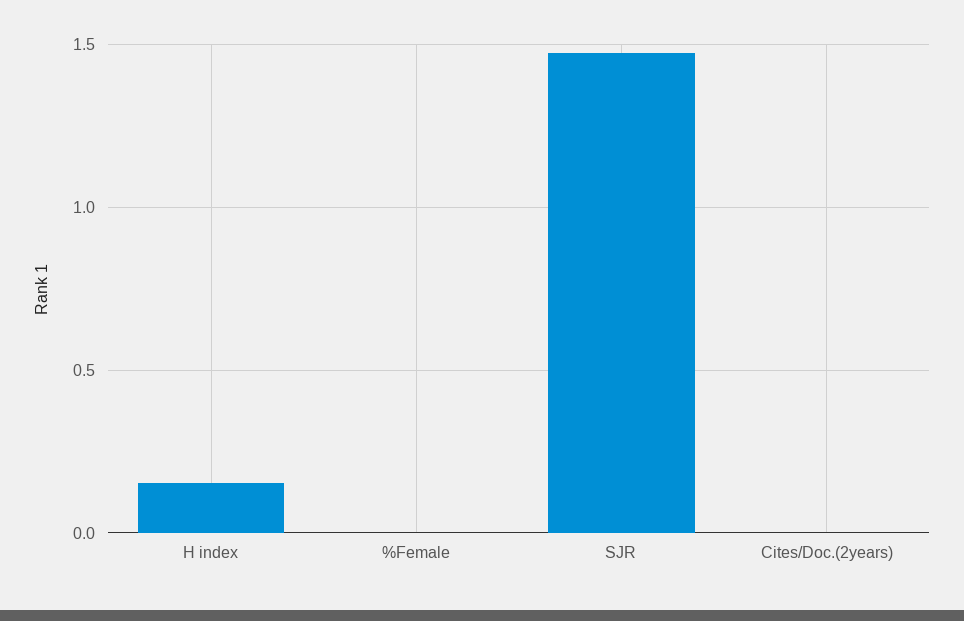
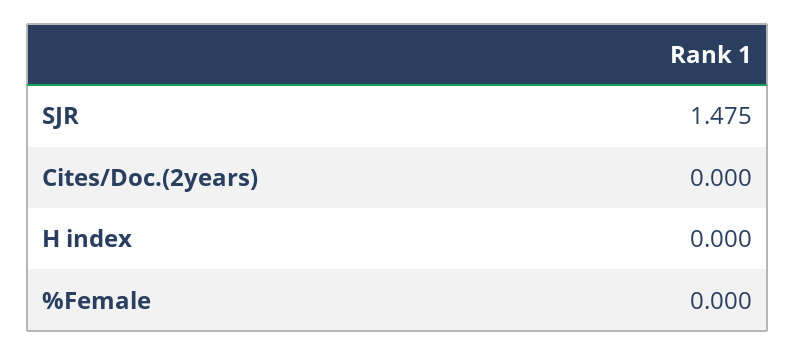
H index: 0.15 -> 0

